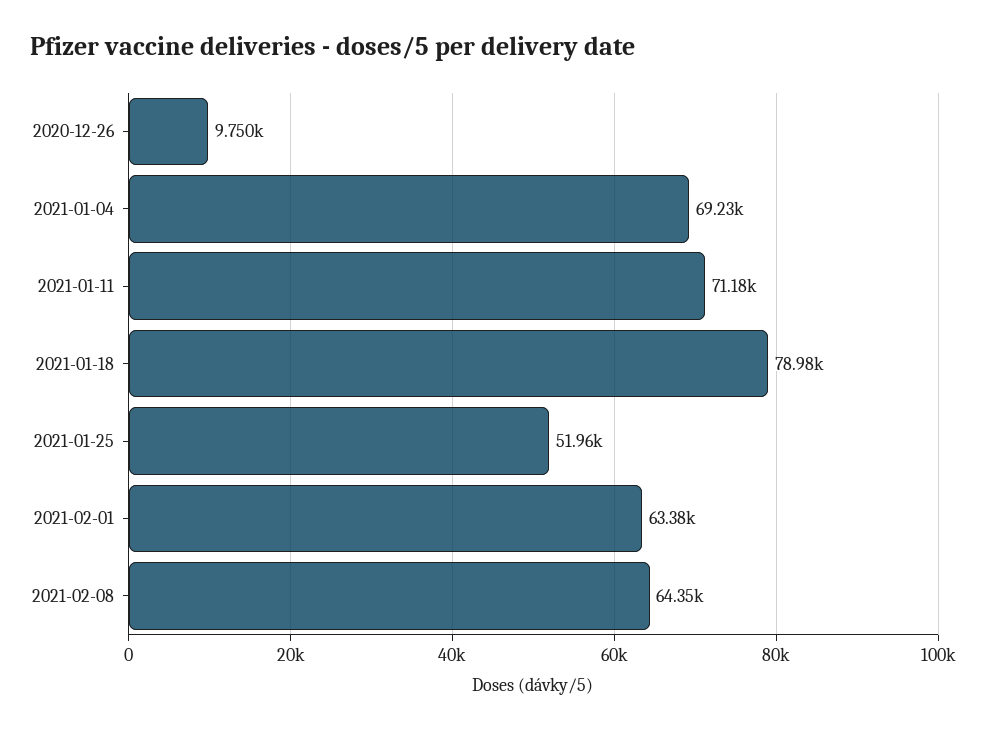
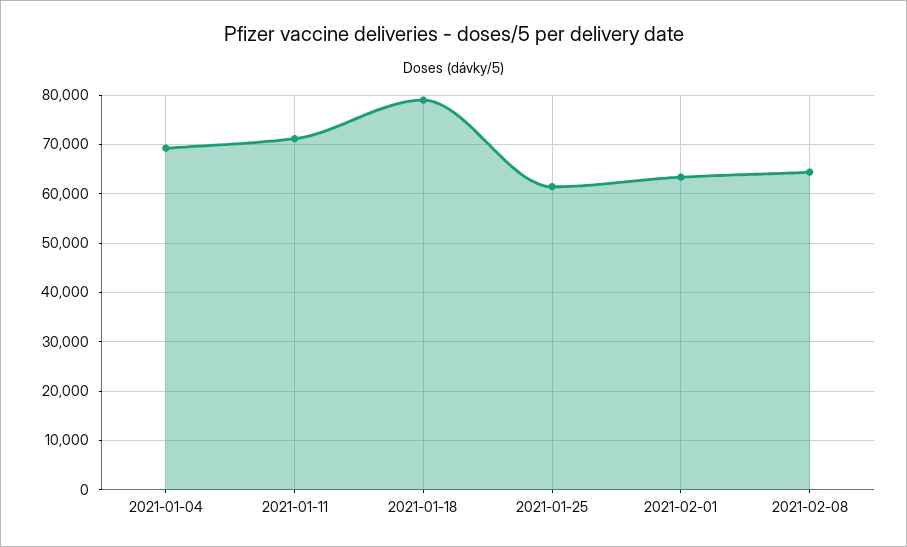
2020-12-26: 9750 -> none
2021-01-25: 51960 -> 62000

